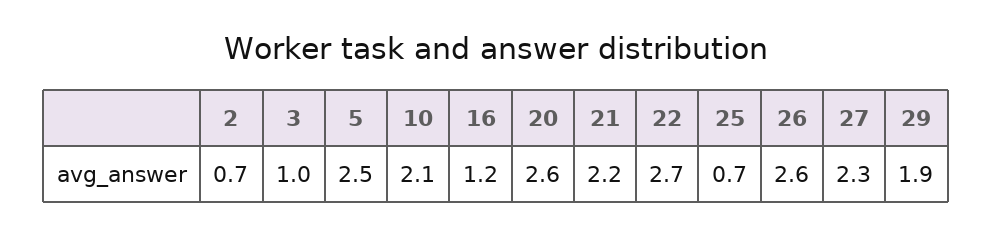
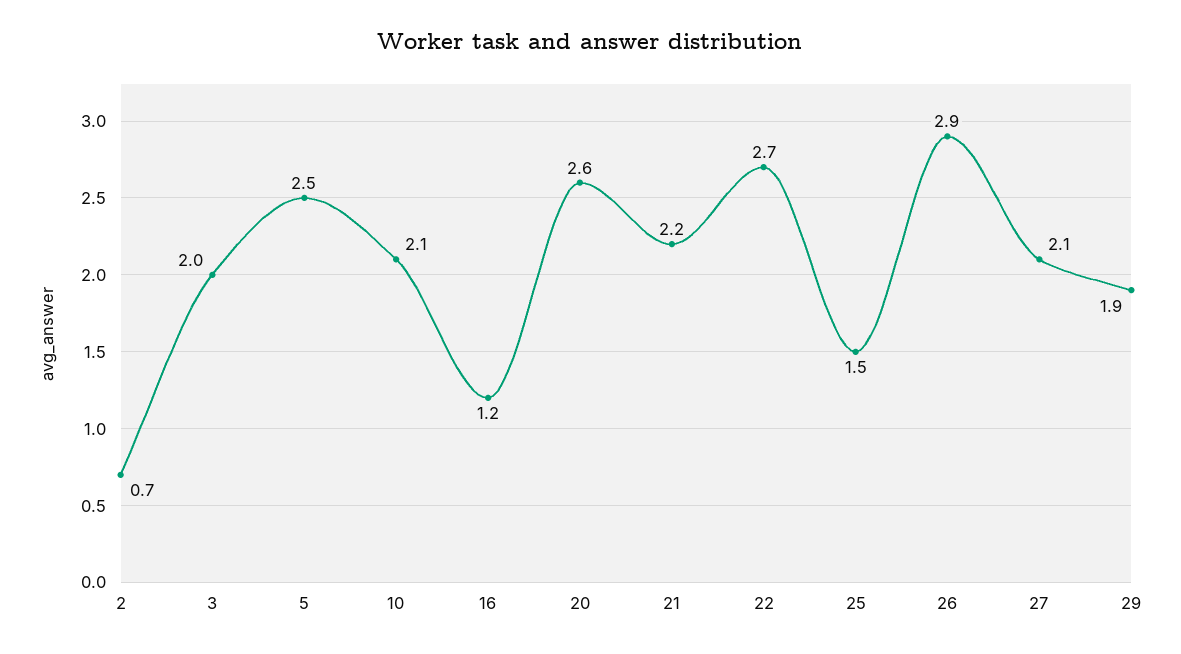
3: 1 -> 2
25: 0.7 -> 1.5
26: 2.6 -> 2.9
27: 2.3 -> 2.1

